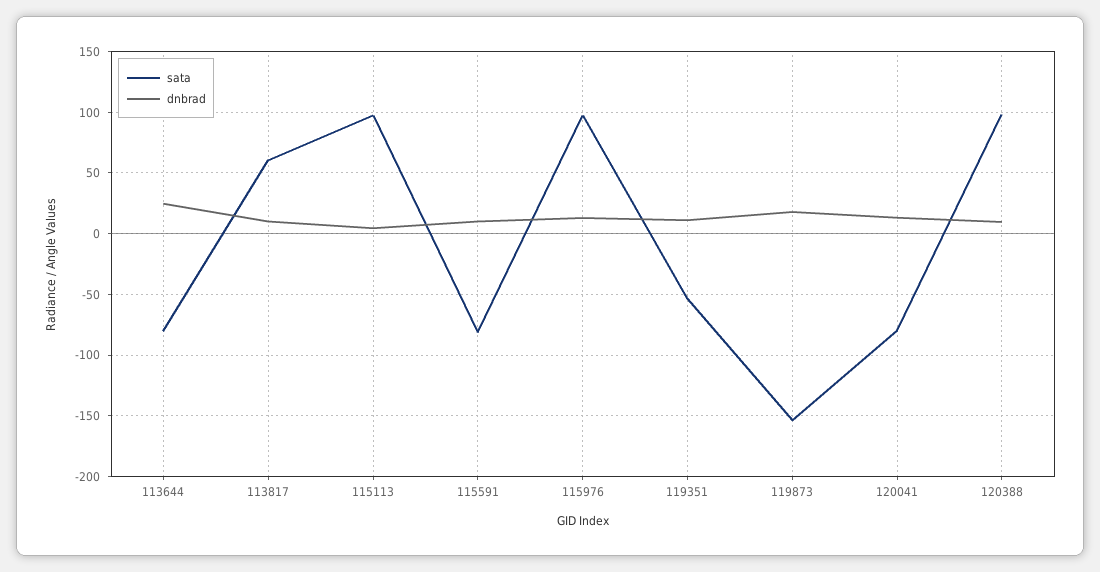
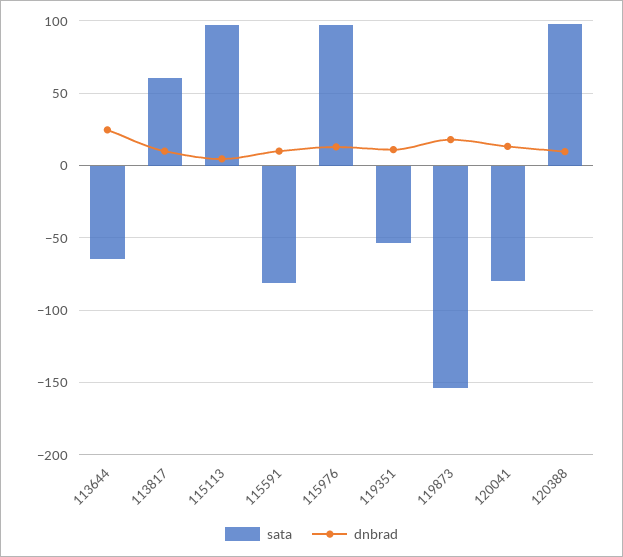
sata, 113644: -80 -> -65

